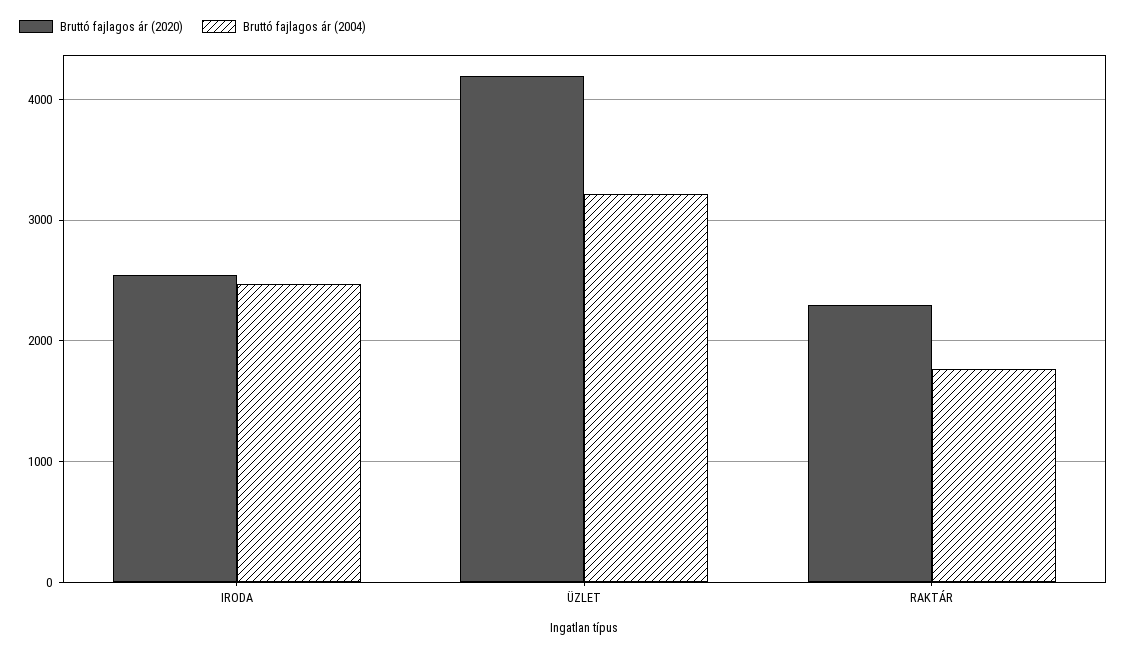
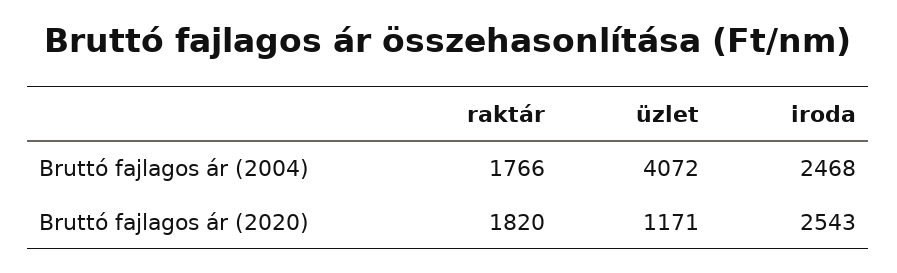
Bruttó fajlagos ár (2020), ÜZLET: 4200 -> 1171
Bruttó fajlagos ár (2004), ÜZLET: 3200 -> 4072
Bruttó fajlagos ár (2020), RAKTÁR: 2300 -> 1820

